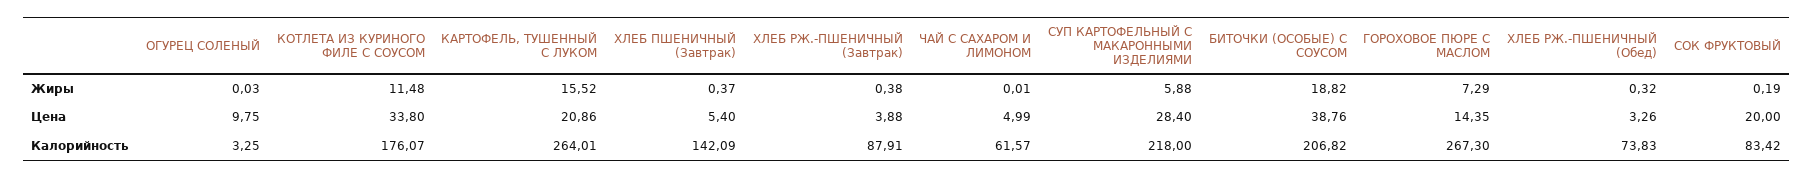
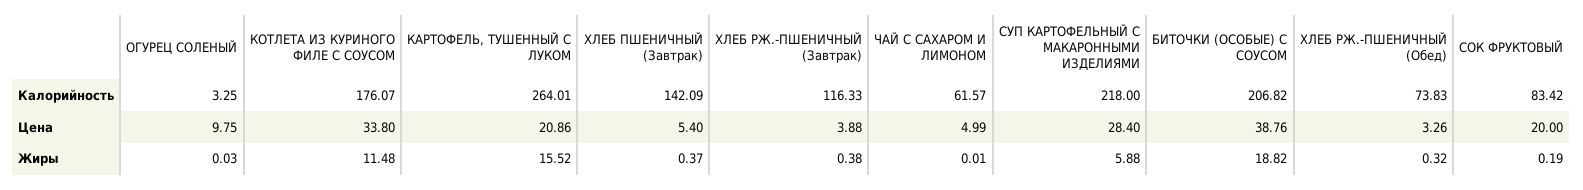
ГОРОХОВОЕ ПЮРЕ С МАСЛОМ, Жиры: 7.29 -> none
ГОРОХОВОЕ ПЮРЕ С МАСЛОМ, Цена: 14.35 -> none
ХЛЕБ РЖ.-ПШЕНИЧНЫЙ (Завтрак), Калорийность: 87.91 -> 116.33
ГОРОХОВОЕ ПЮРЕ С МАСЛОМ, Калорийность: 267.3 -> none

